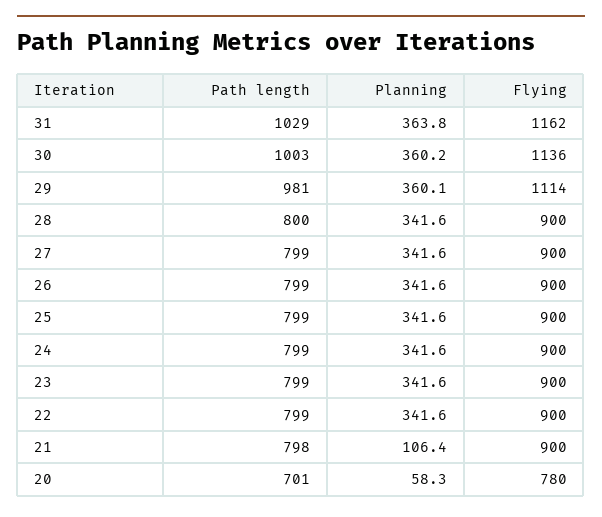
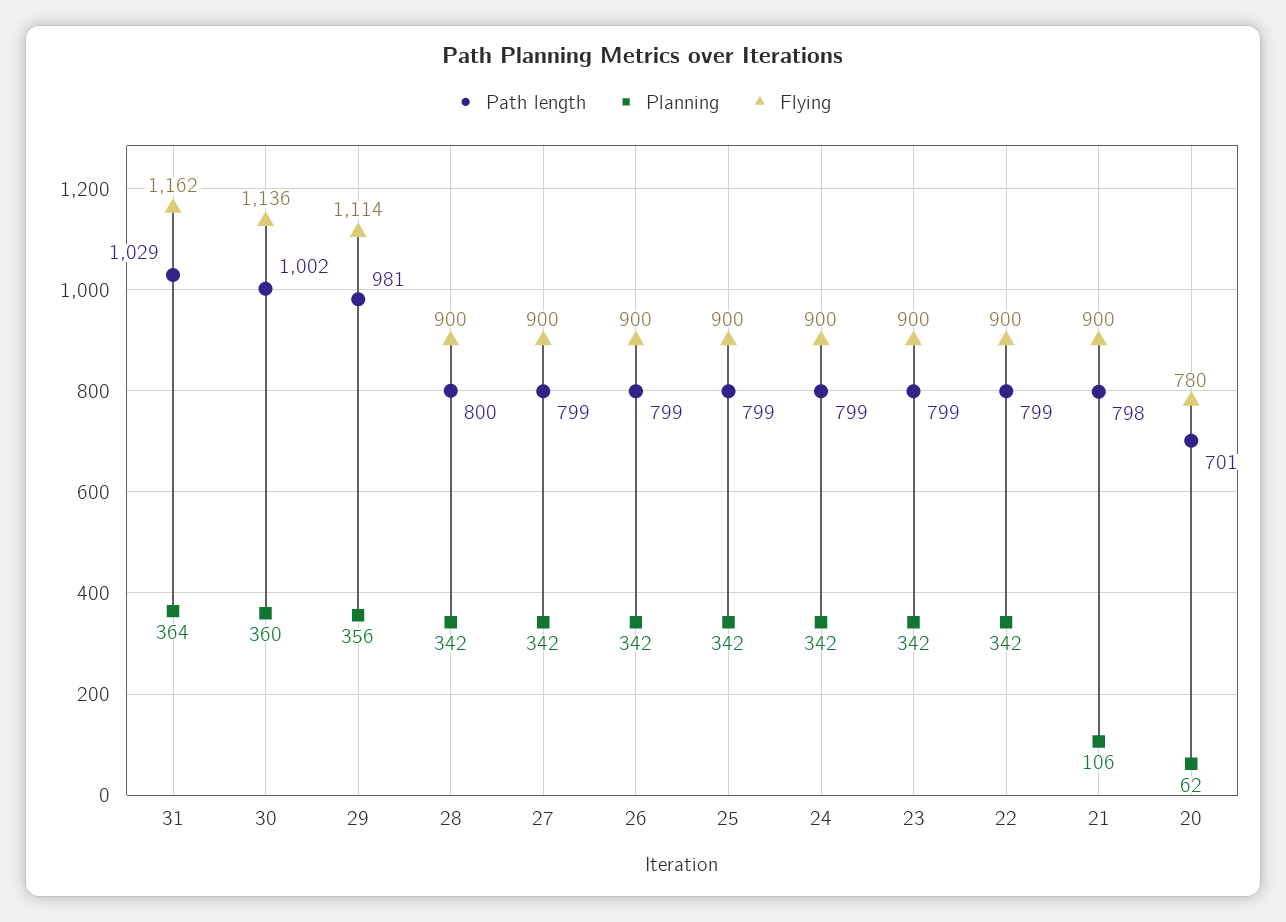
Path length, 30: 1003 -> 1002
Planning, 29: 360.1 -> 356
Planning, 20: 58.3 -> 62

